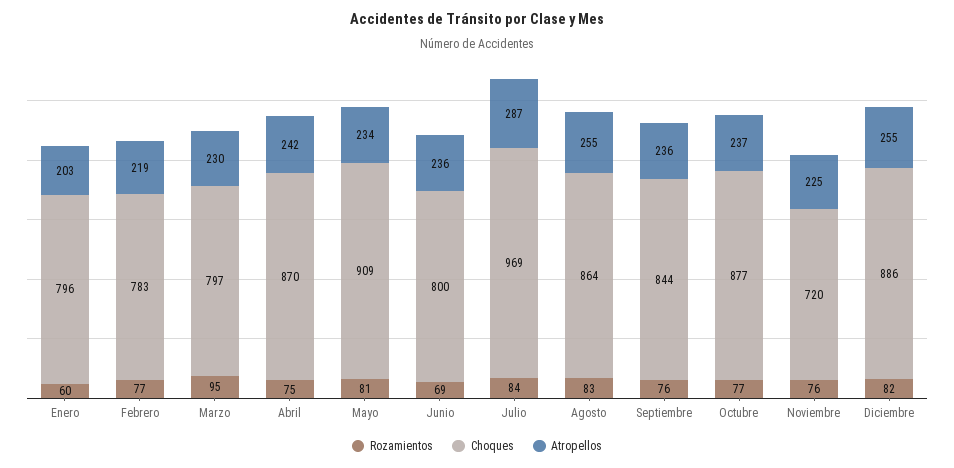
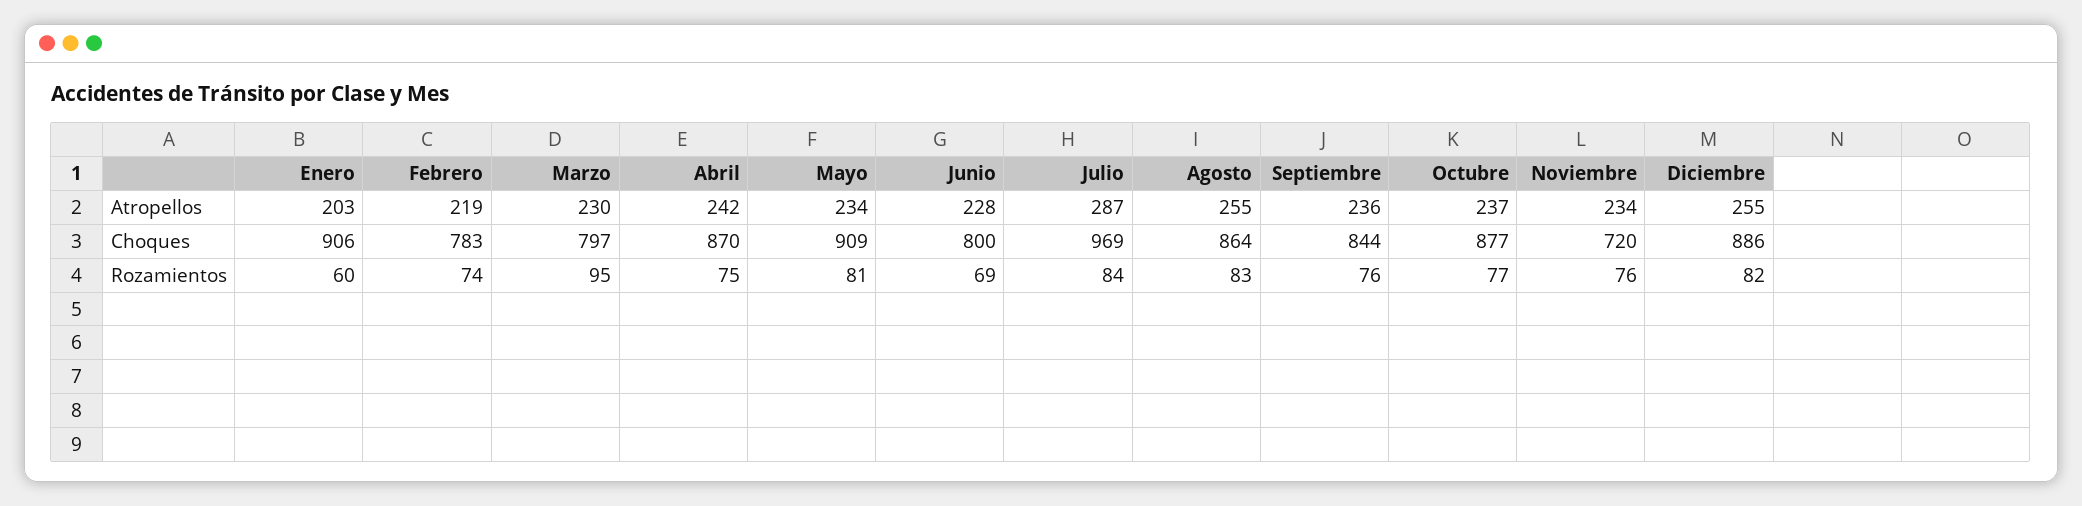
Choques, Enero: 796 -> 906
Rozamientos, Febrero: 77 -> 74
Atropellos, Junio: 236 -> 228
Atropellos, Noviembre: 225 -> 234

